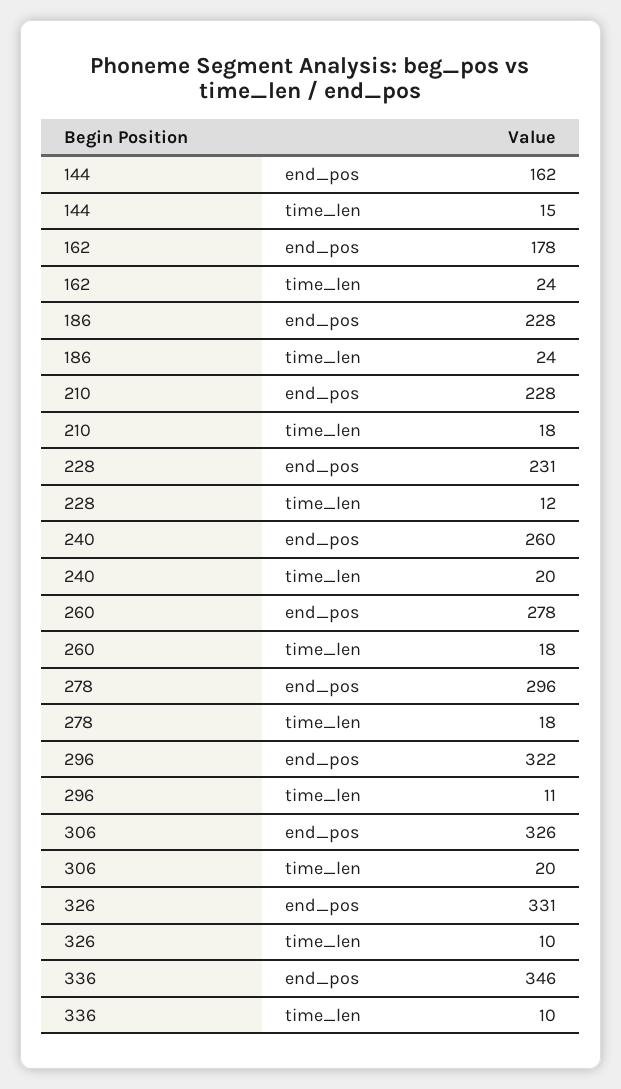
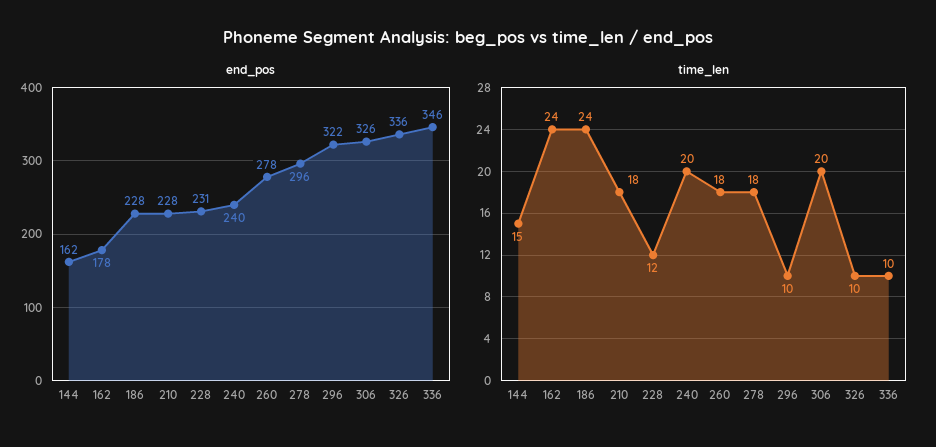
end_pos, 240: 260 -> 240
time_len, 296: 11 -> 10
end_pos, 326: 331 -> 336

